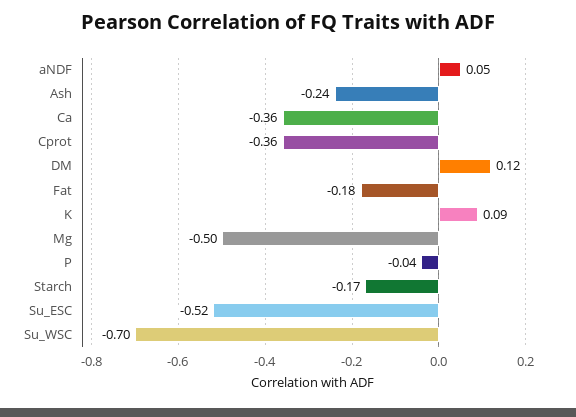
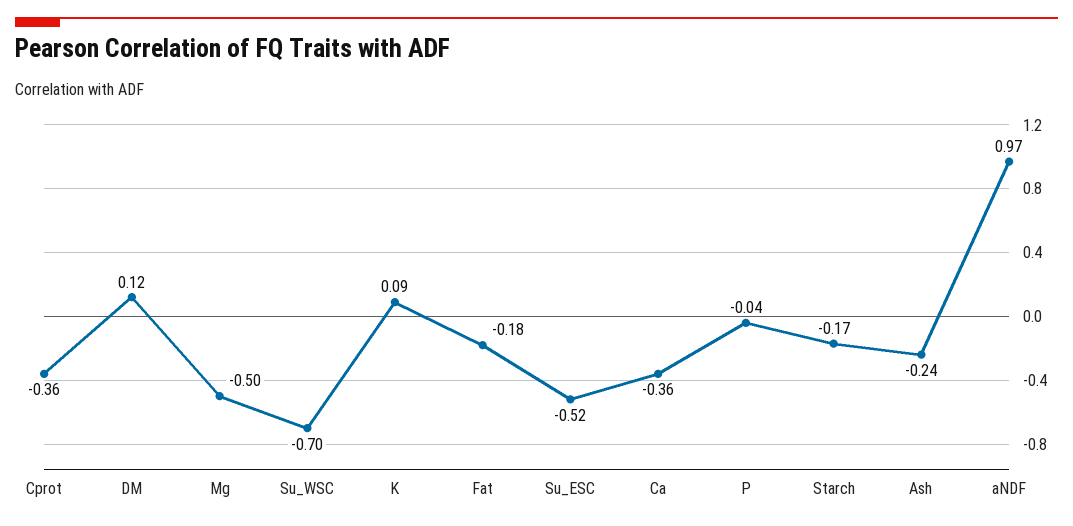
aNDF: 0.05 -> 0.97

